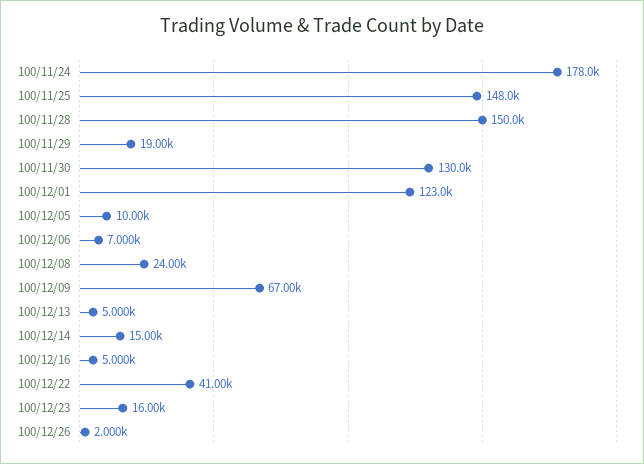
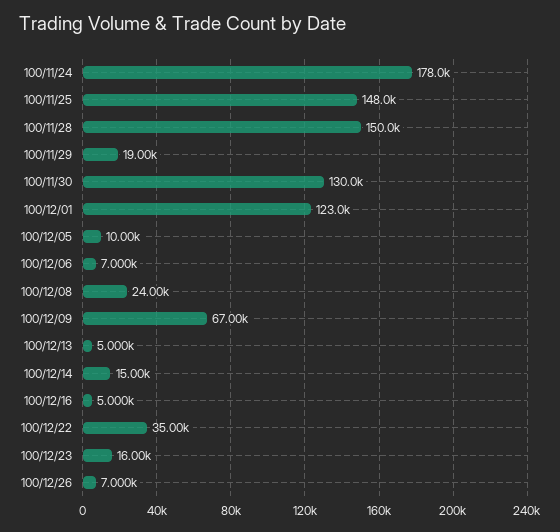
100/12/22: 41000 -> 35000
100/12/26: 2000 -> 7000

